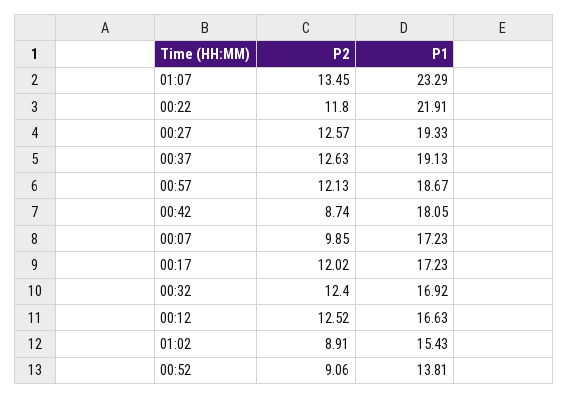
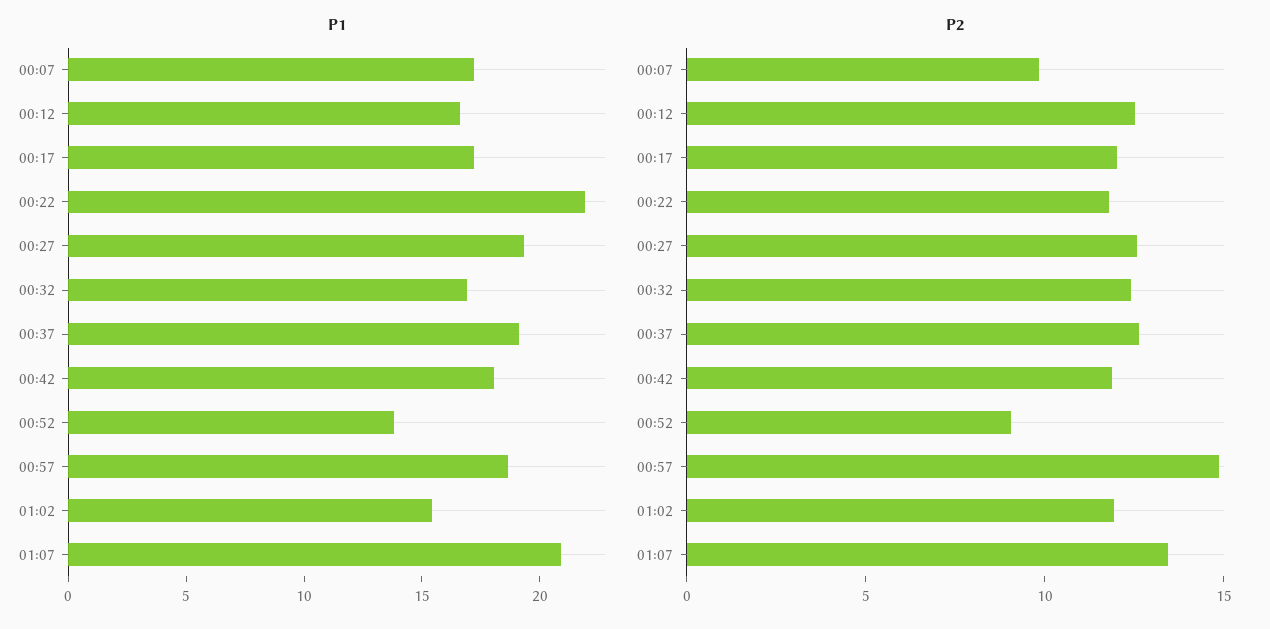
P1, 01:07: 23.29 -> 21
P2, 00:57: 12.13 -> 15
P2, 00:42: 8.74 -> 12
P2, 01:02: 8.91 -> 12

